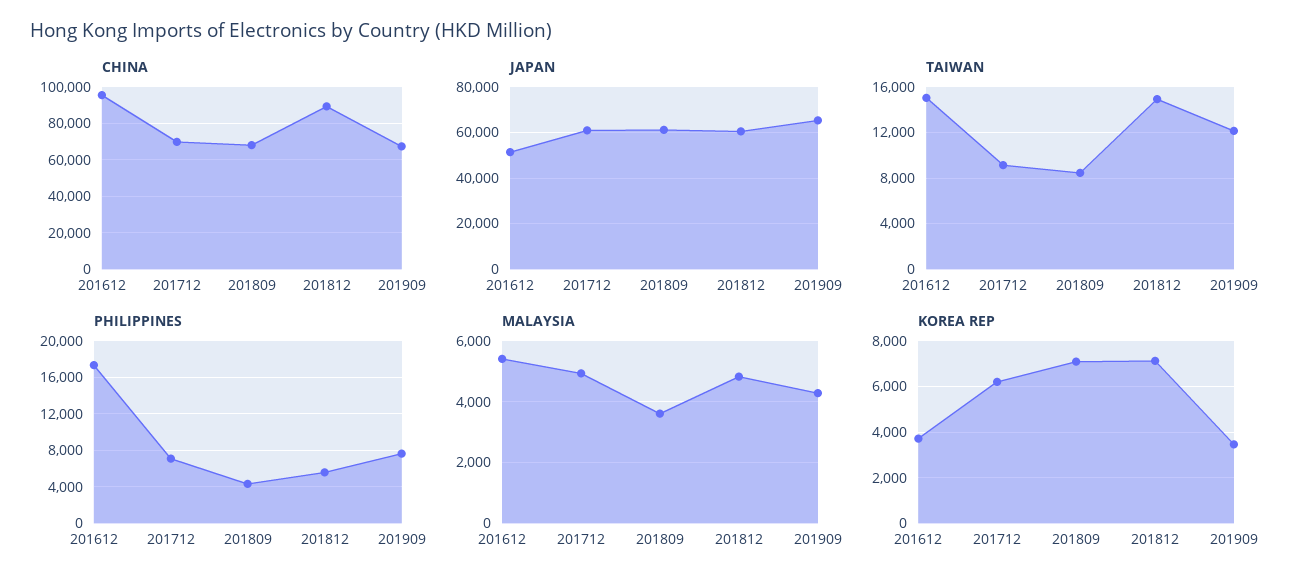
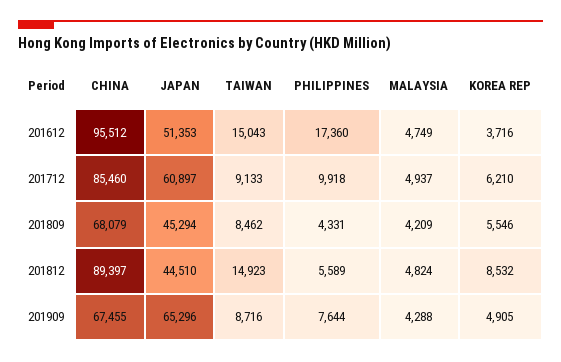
CHINA, 201712: 70000 -> 85460
JAPAN, 201809: 60000 -> 45294
JAPAN, 201812: 60000 -> 44510
TAIWAN, 201909: 12000 -> 8716
PHILIPPINES, 201712: 7000 -> 9918
MALAYSIA, 201612: 5400 -> 4749
MALAYSIA, 201809: 3600 -> 4209
KOREA REP, 201809: 7000 -> 5546
KOREA REP, 201812: 7000 -> 8532
KOREA REP, 201909: 3500 -> 4905

